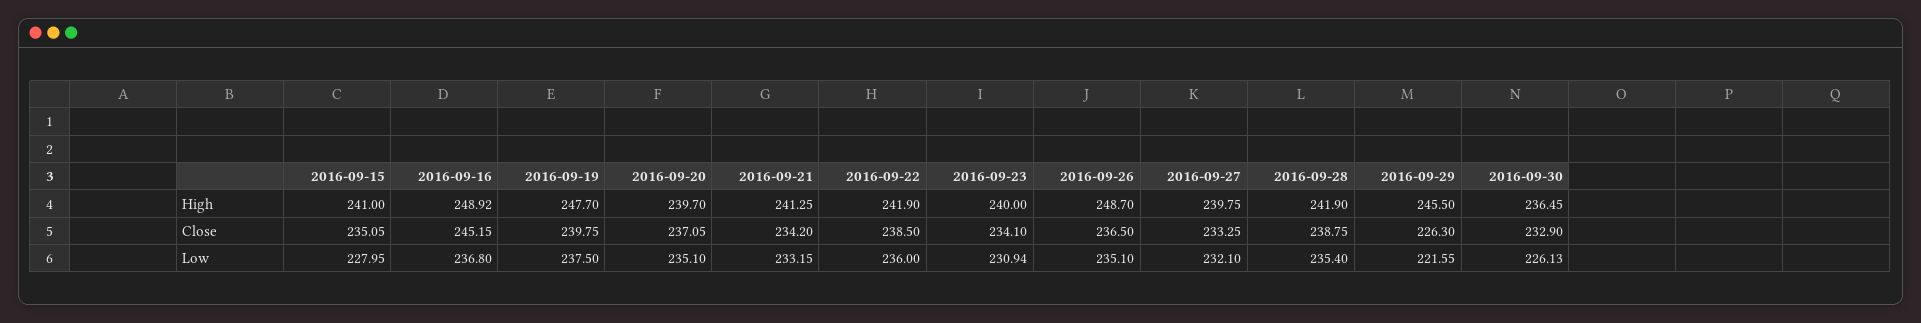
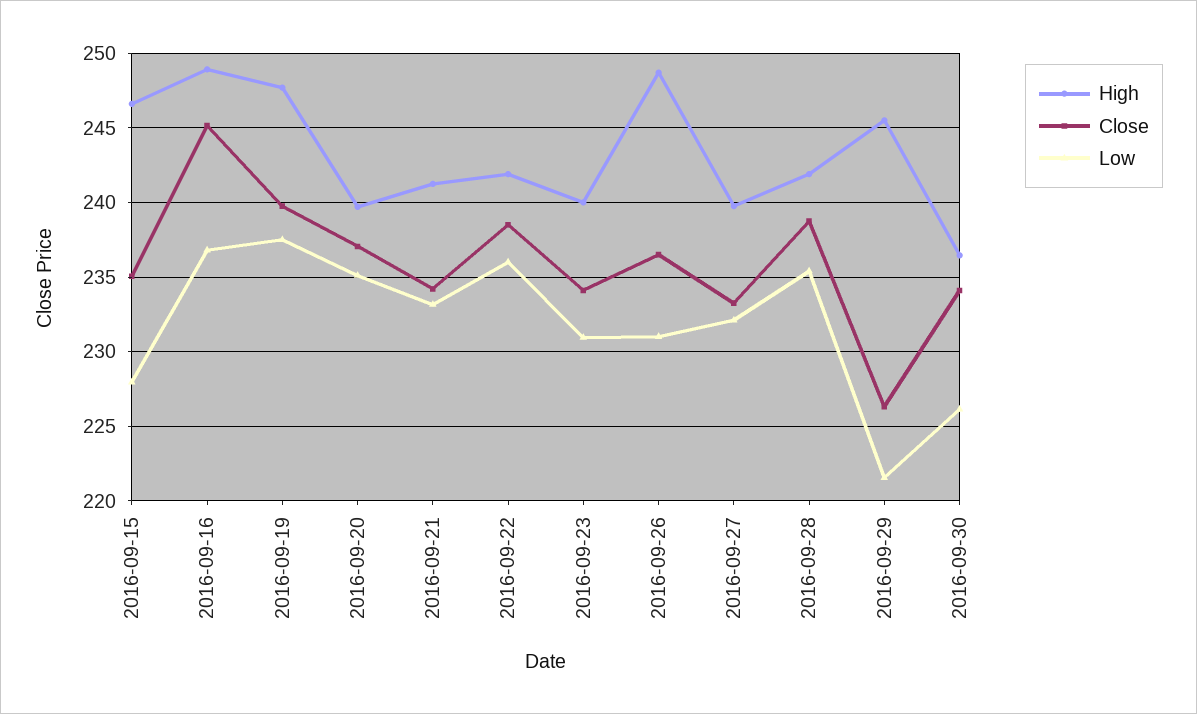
High, 2016-09-15: 241 -> 246.5
Close, 2016-09-30: 232.9 -> 234
Low, 2016-09-26: 235.1 -> 231

